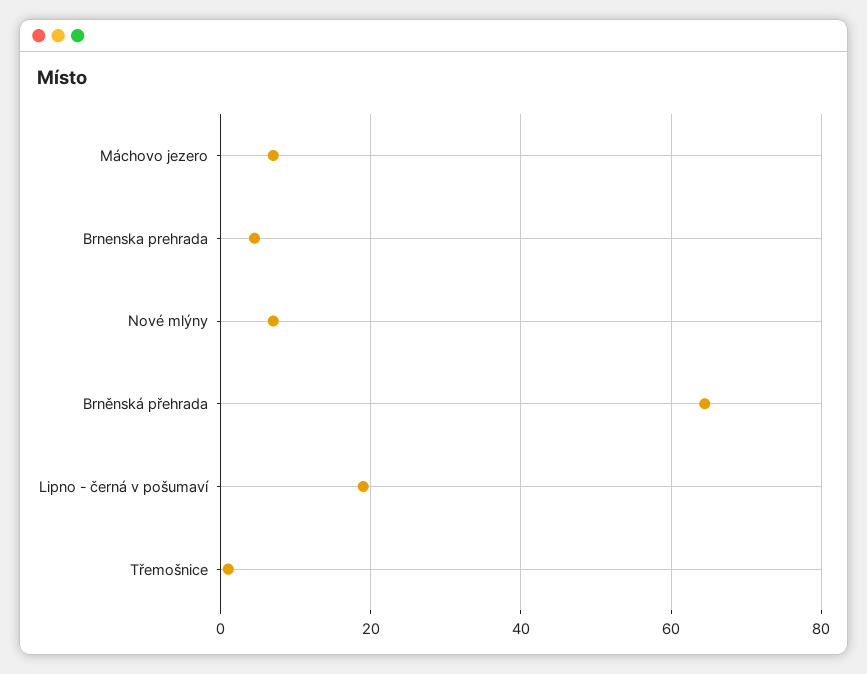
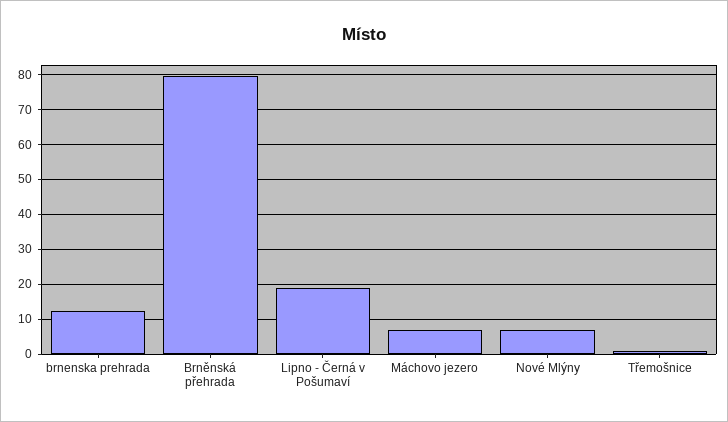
Brnenska prehrada: 4 -> 12
Brněnská přehrada: 64 -> 80

